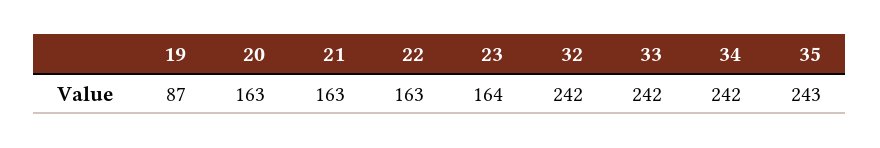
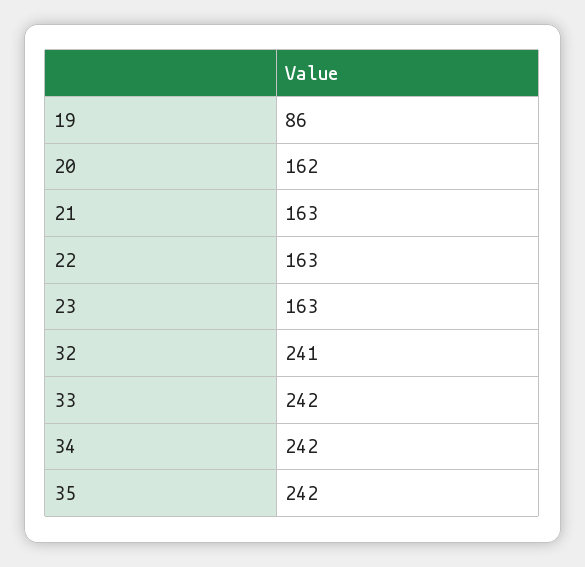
19: 87 -> 86
20: 163 -> 162
23: 164 -> 163
32: 242 -> 241
35: 243 -> 242

